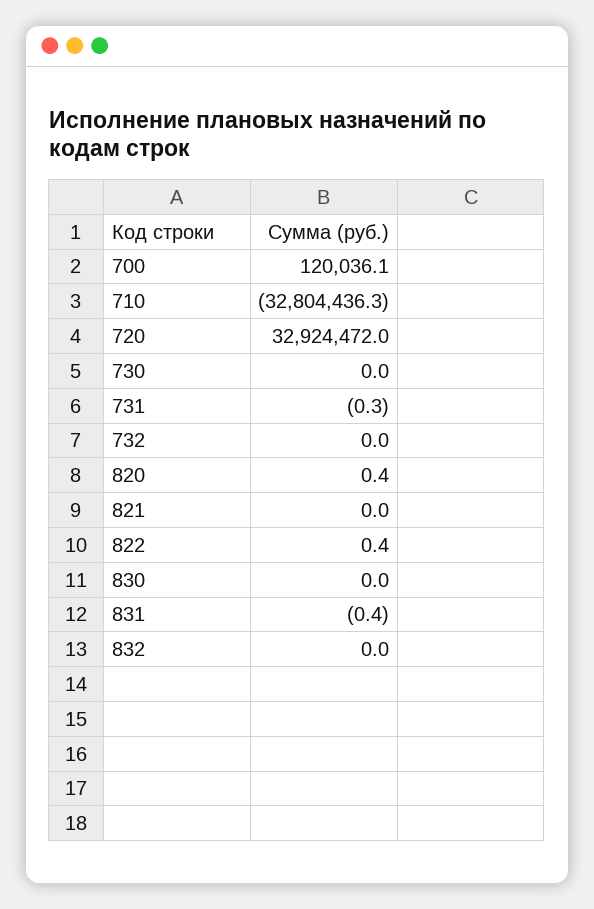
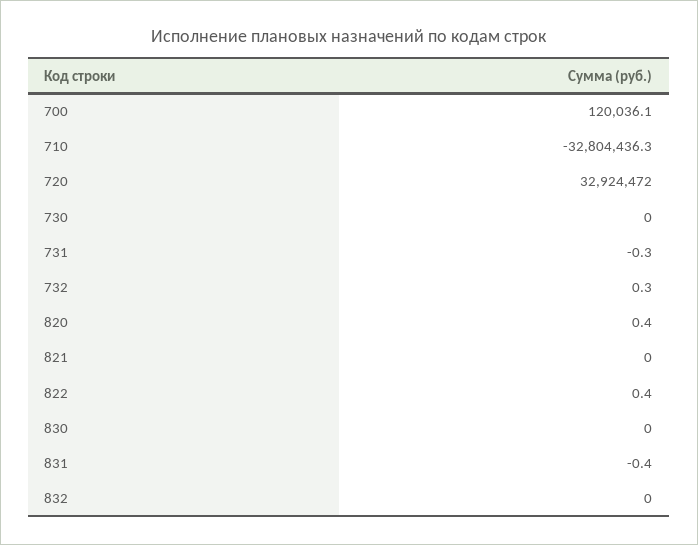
732: 0 -> 0.3

